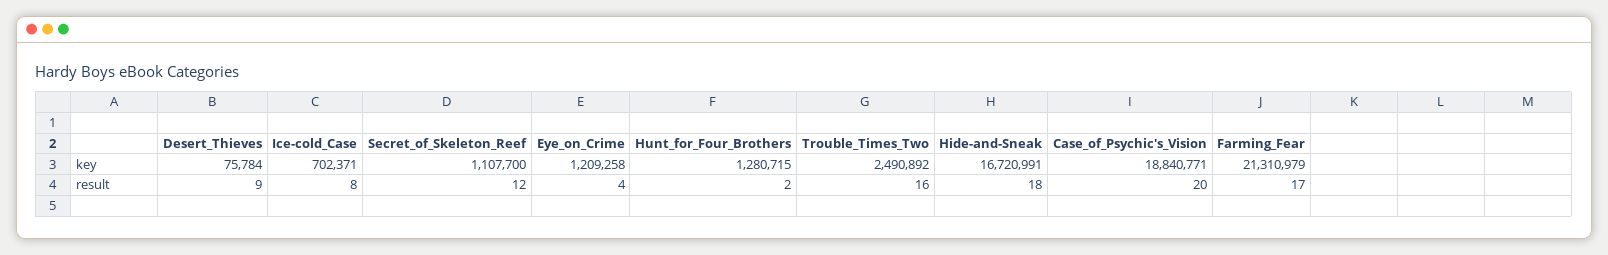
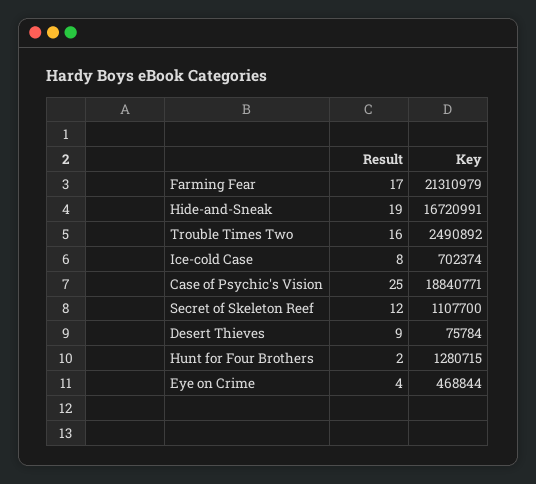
Ice-cold_Case, key: 702371 -> 702374
Eye_on_Crime, key: 1209258 -> 468844
Hide-and-Sneak, result: 18 -> 19
Case_of_Psychic's_Vision, result: 20 -> 25

